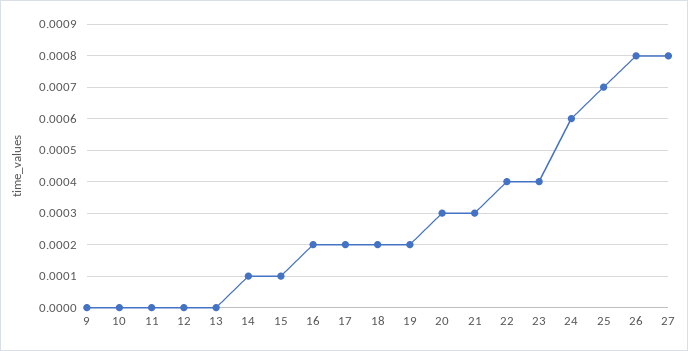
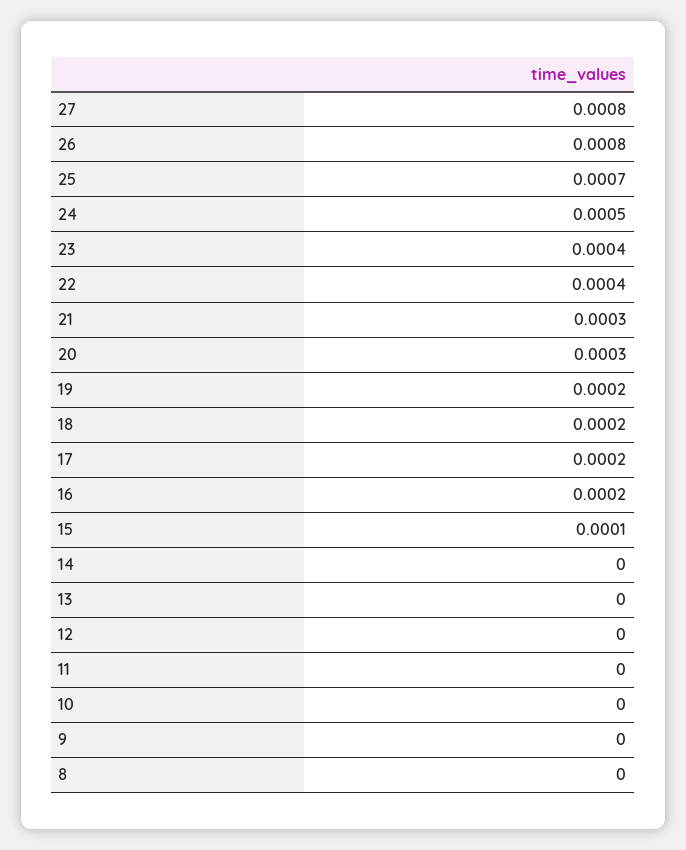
14: 0.0001 -> 0
24: 0.0006 -> 0.0005
8: none -> 0

